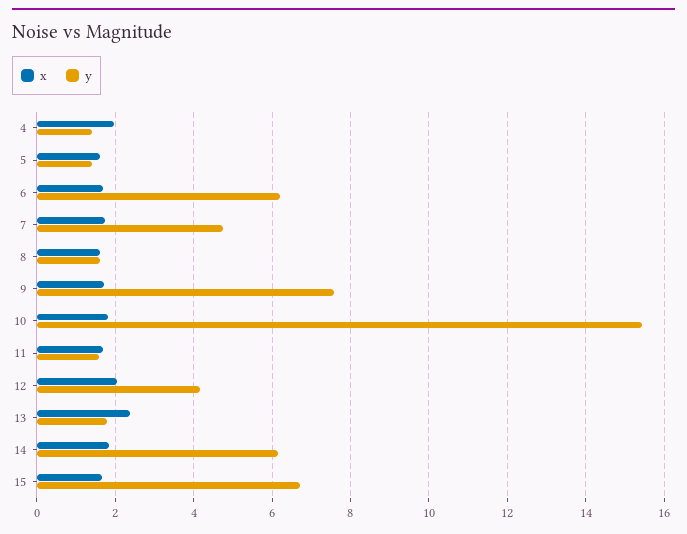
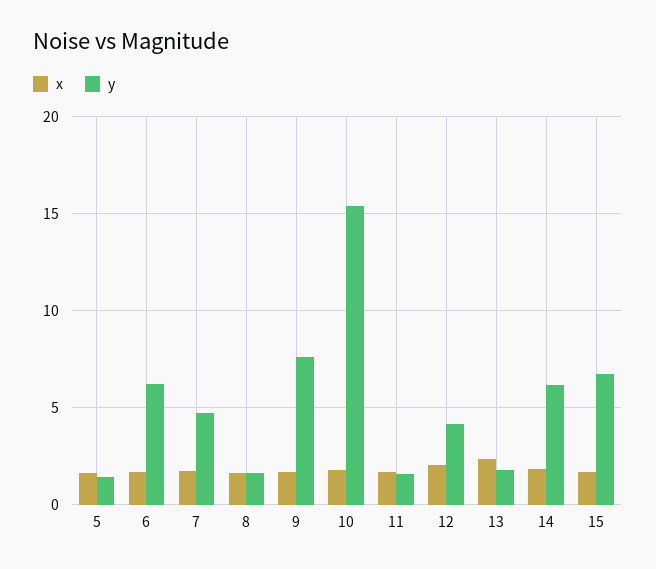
x, 4: 2 -> none
y, 4: 1.4 -> none

